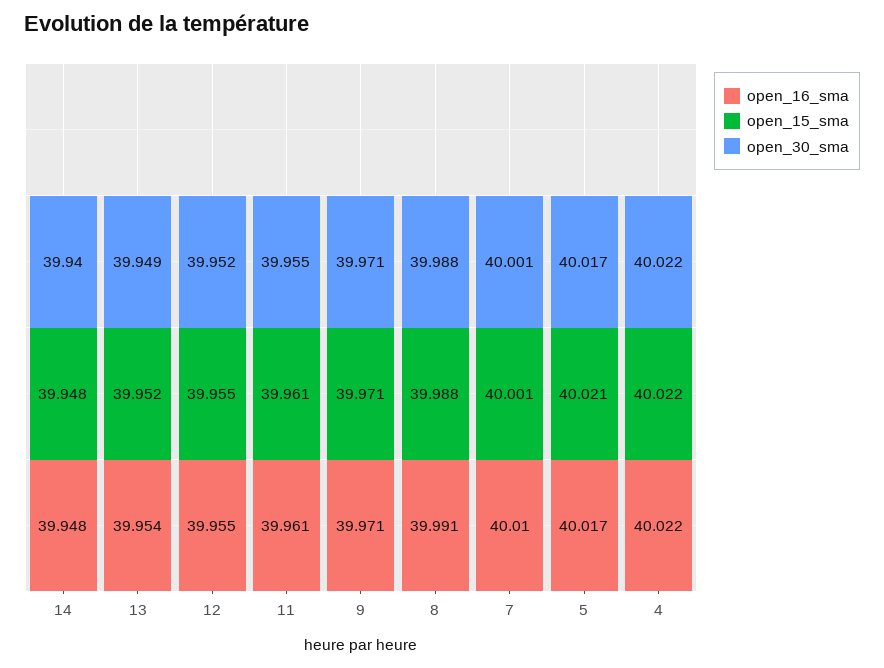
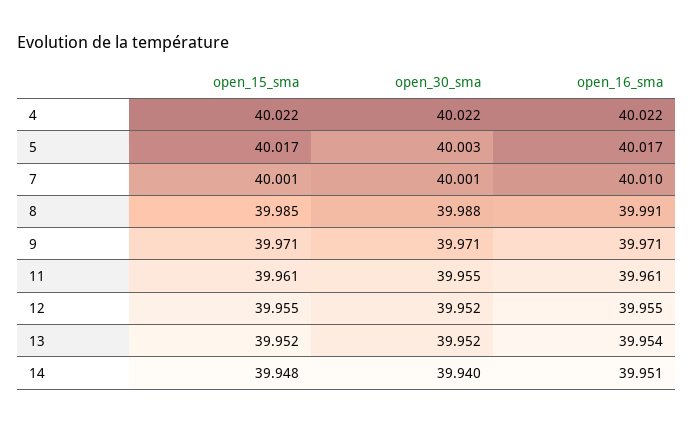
open_16_sma, 14: 39.948 -> 39.951
open_30_sma, 13: 39.949 -> 39.952
open_15_sma, 8: 39.988 -> 39.985
open_15_sma, 5: 40.021 -> 40.017
open_30_sma, 5: 40.017 -> 40.003

